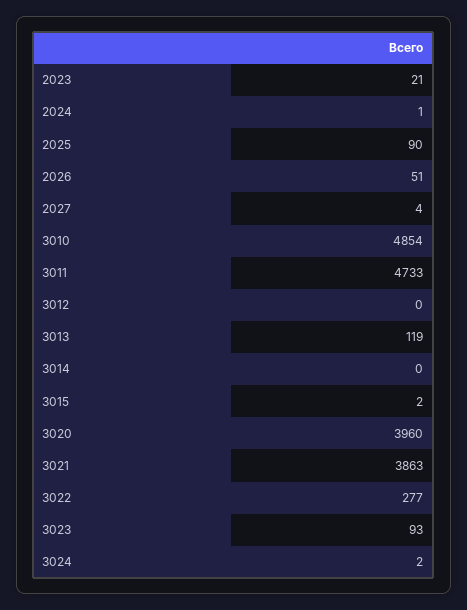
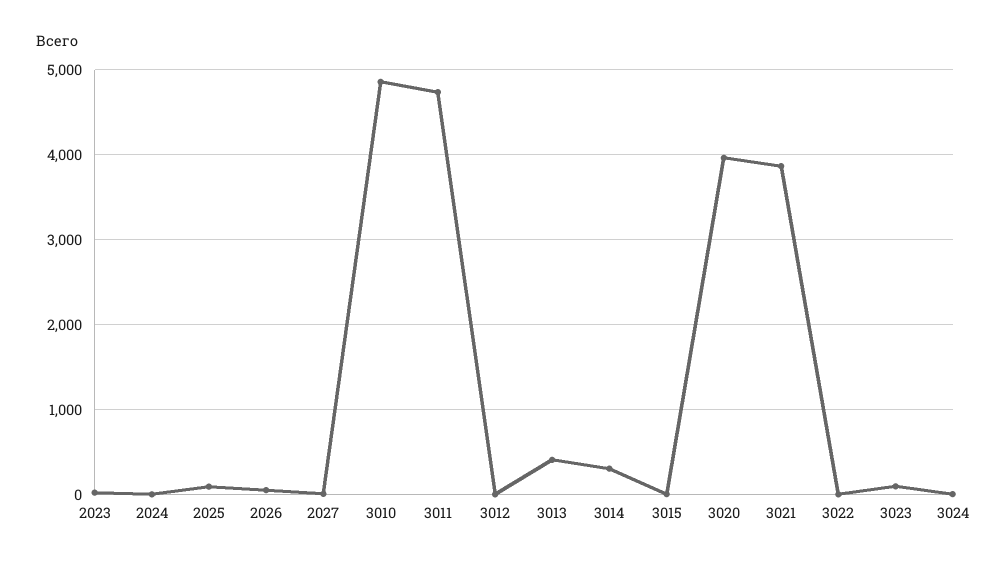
3013: 119 -> 400
3014: 0 -> 300
3022: 277 -> 0

